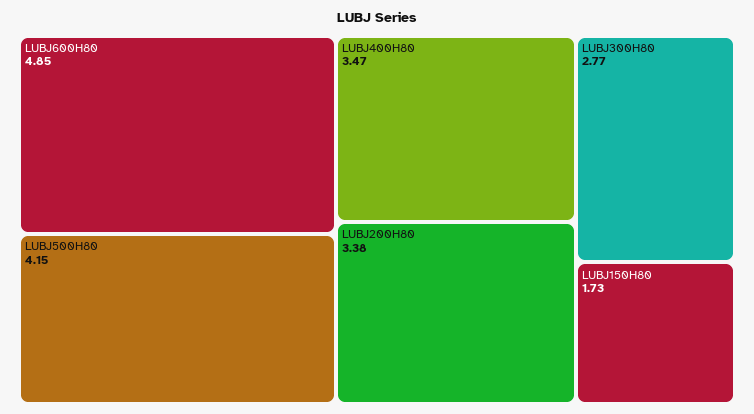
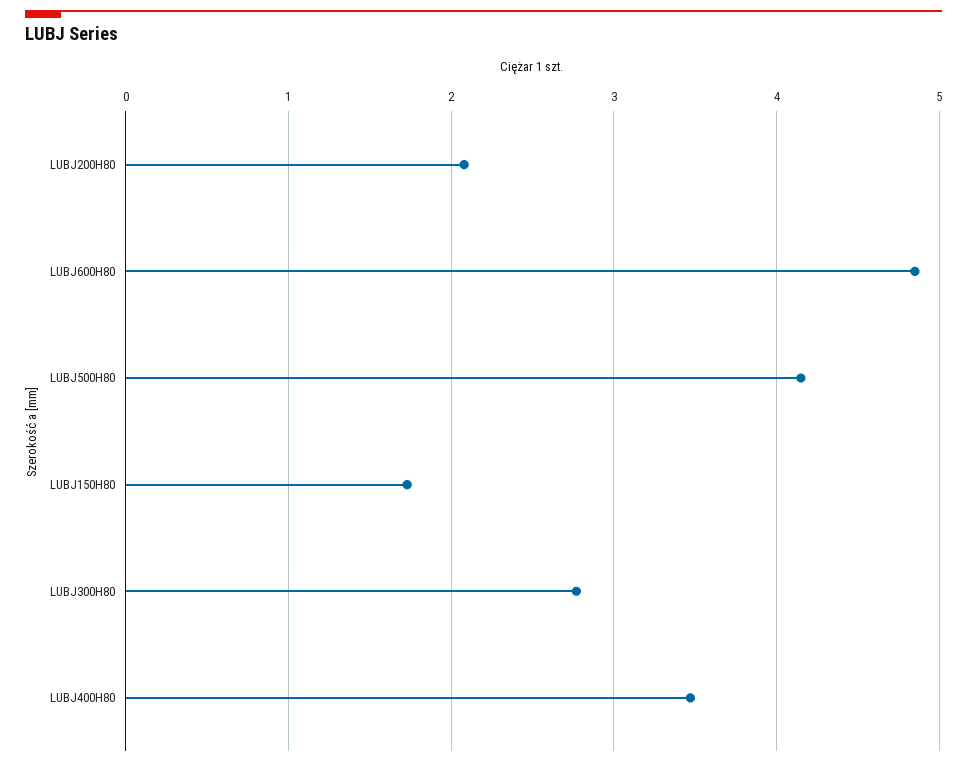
LUBJ200H80: 3.38 -> 2.1

